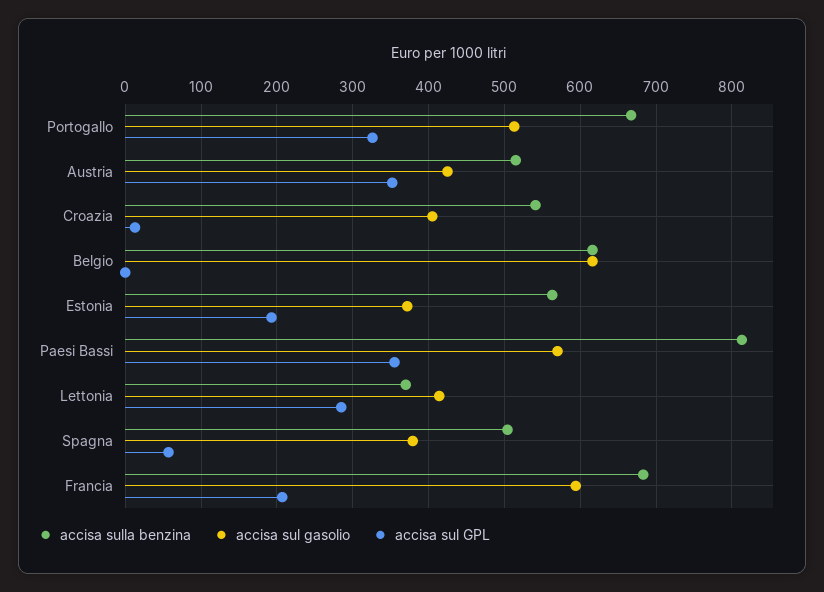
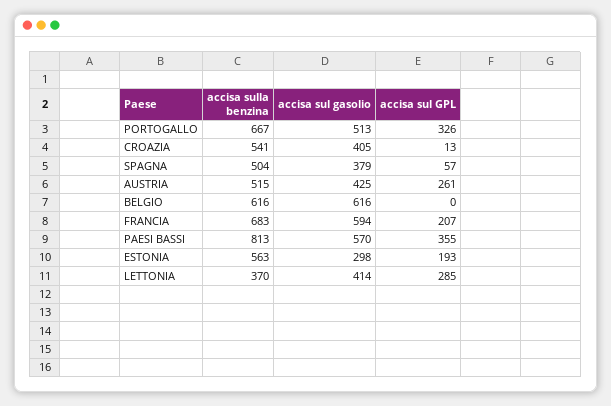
accisa sul GPL, Austria: 350 -> 261
accisa sul gasolio, Estonia: 370 -> 298

